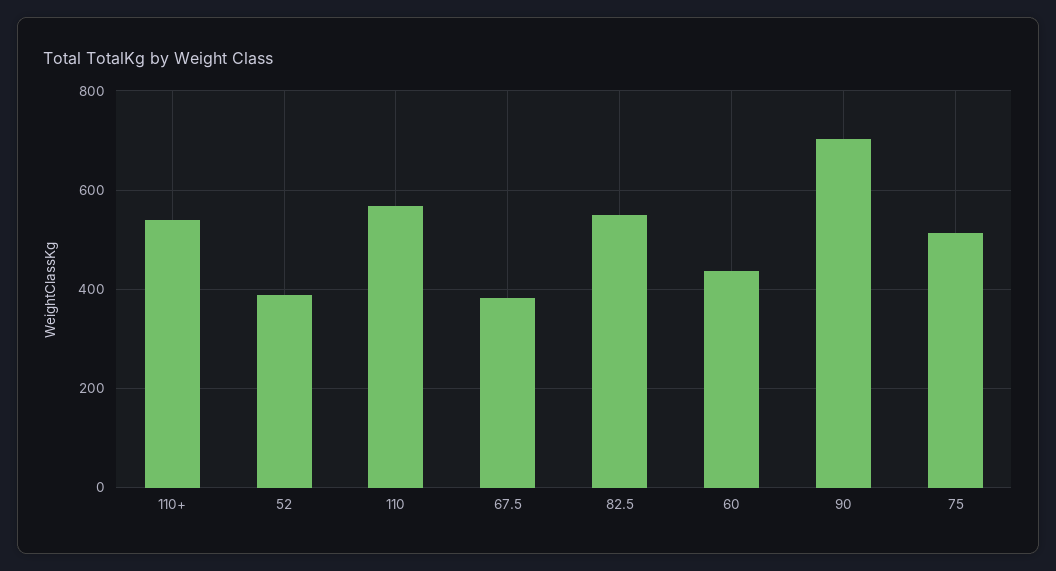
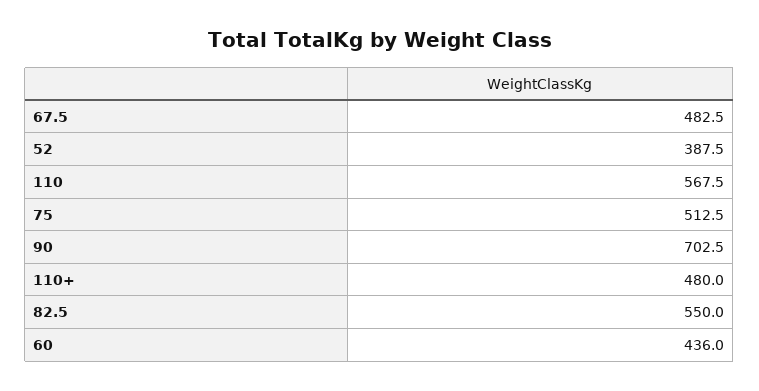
110+: 540 -> 480
67.5: 380 -> 482.5

